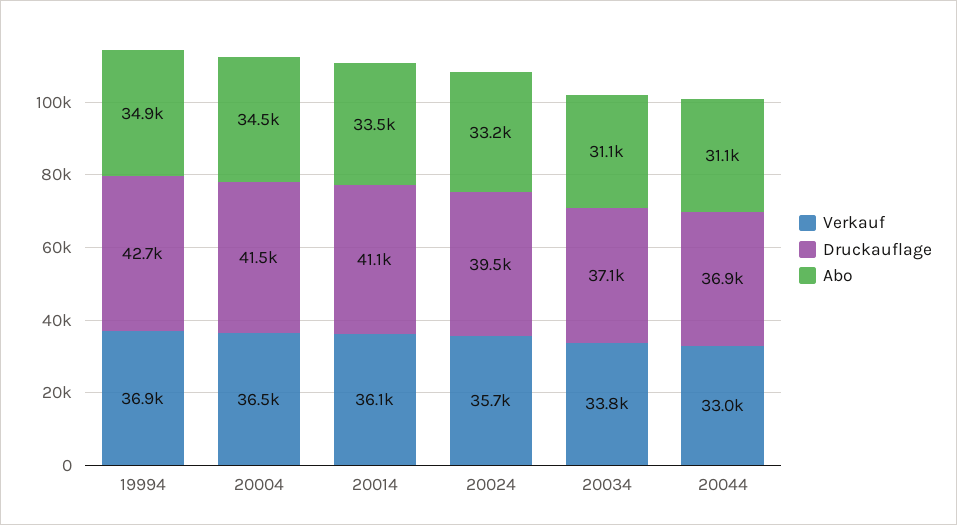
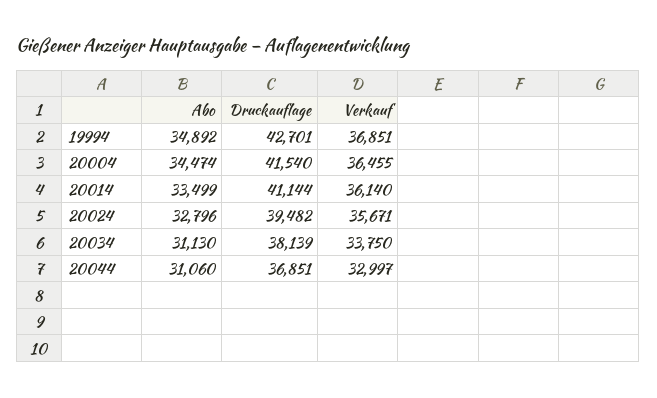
Abo, 20024: 33200 -> 32796
Druckauflage, 20034: 37100 -> 38139

